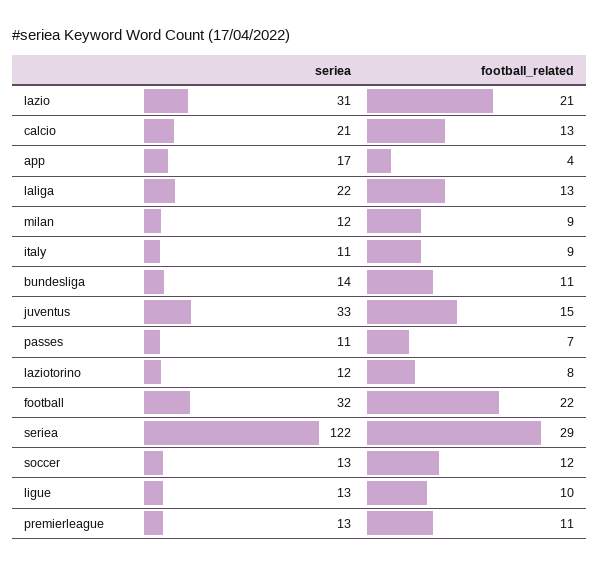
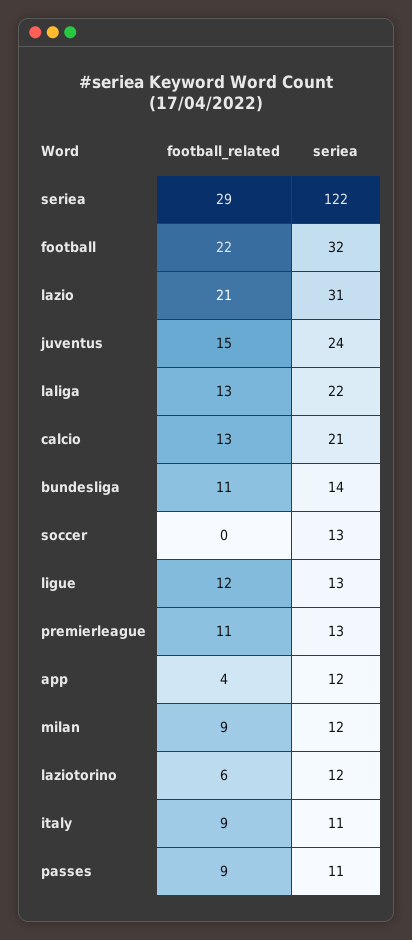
seriea, app: 17 -> 12
seriea, juventus: 33 -> 24
football_related, passes: 7 -> 9
football_related, laziotorino: 8 -> 6
football_related, soccer: 12 -> 0
football_related, ligue: 10 -> 12

